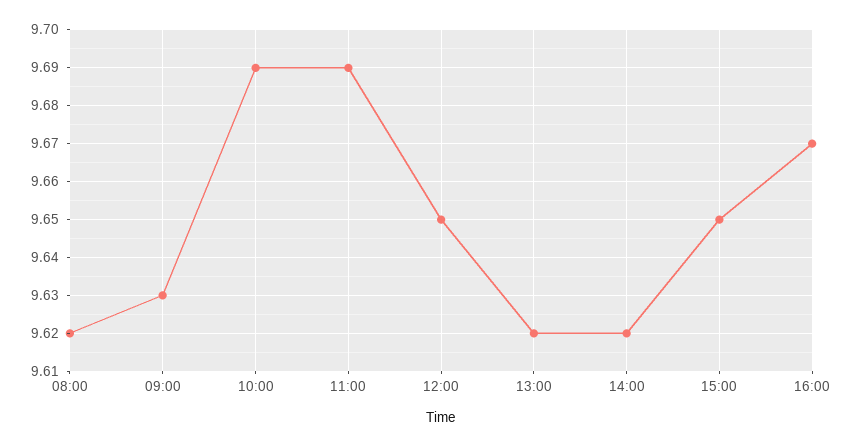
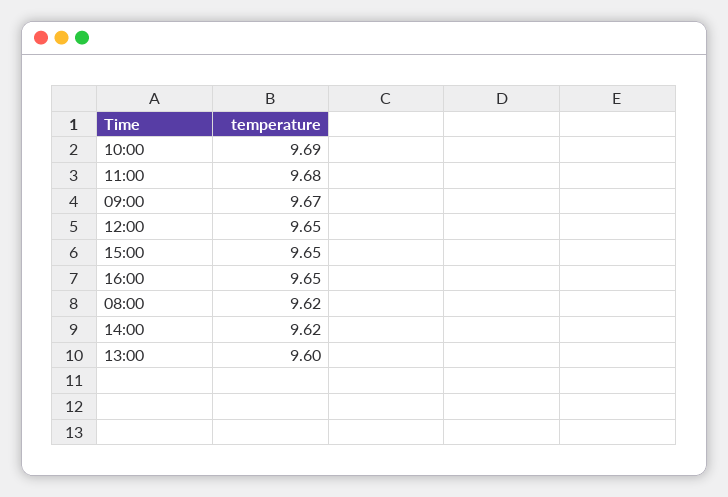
09:00: 9.63 -> 9.67
11:00: 9.69 -> 9.68
13:00: 9.62 -> 9.6
16:00: 9.67 -> 9.65

